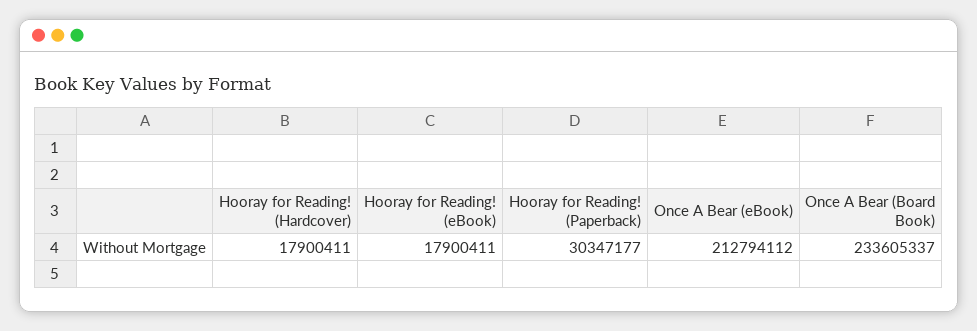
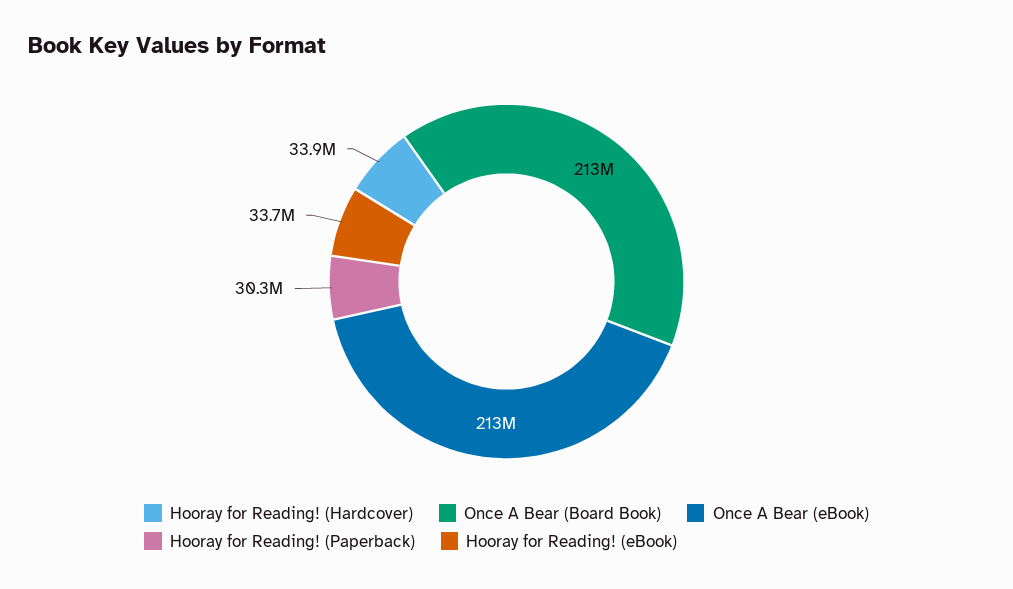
Hooray for Reading! (Hardcover): 17900411 -> 33900000
Hooray for Reading! (eBook): 17900411 -> 33700000
Once A Bear (Board Book): 233605337 -> 213000000

